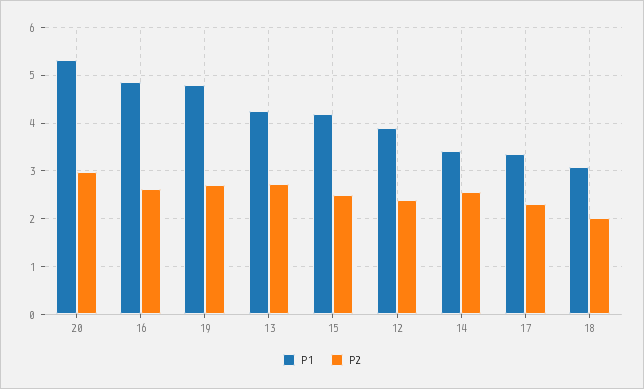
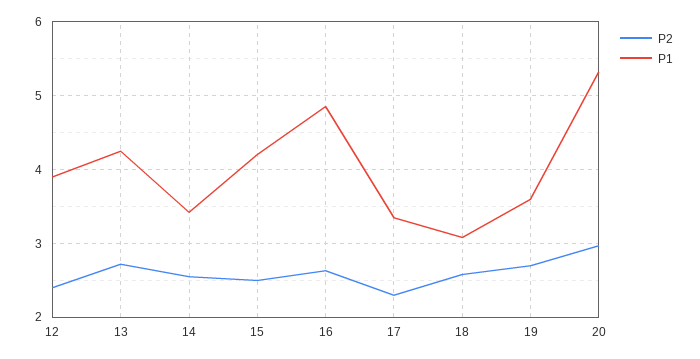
P1, 19: 4.8 -> 3.6
P2, 18: 2 -> 2.6

